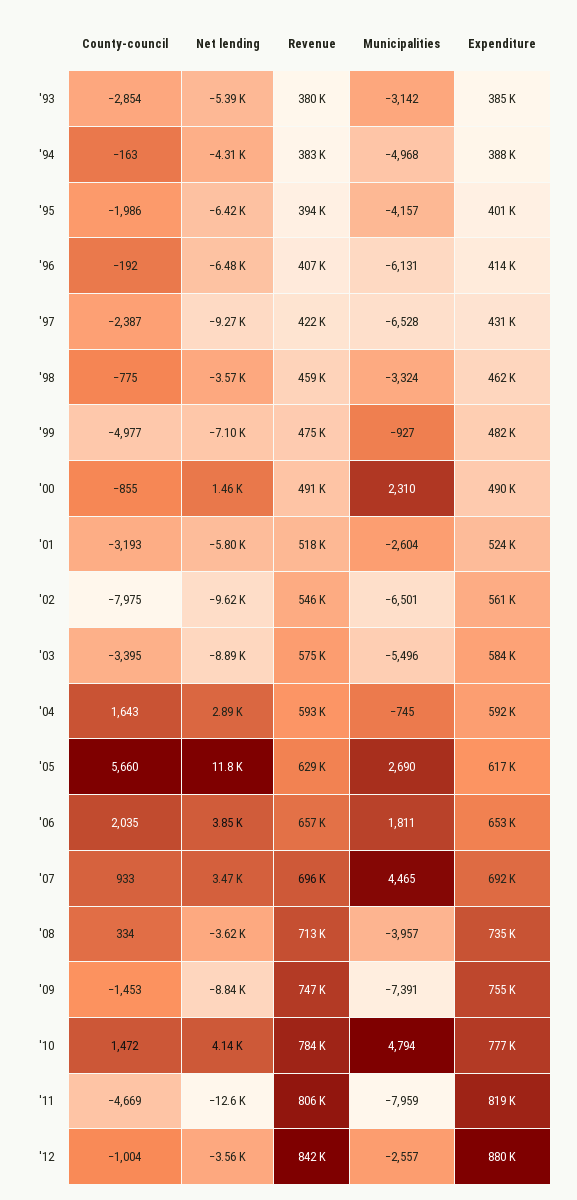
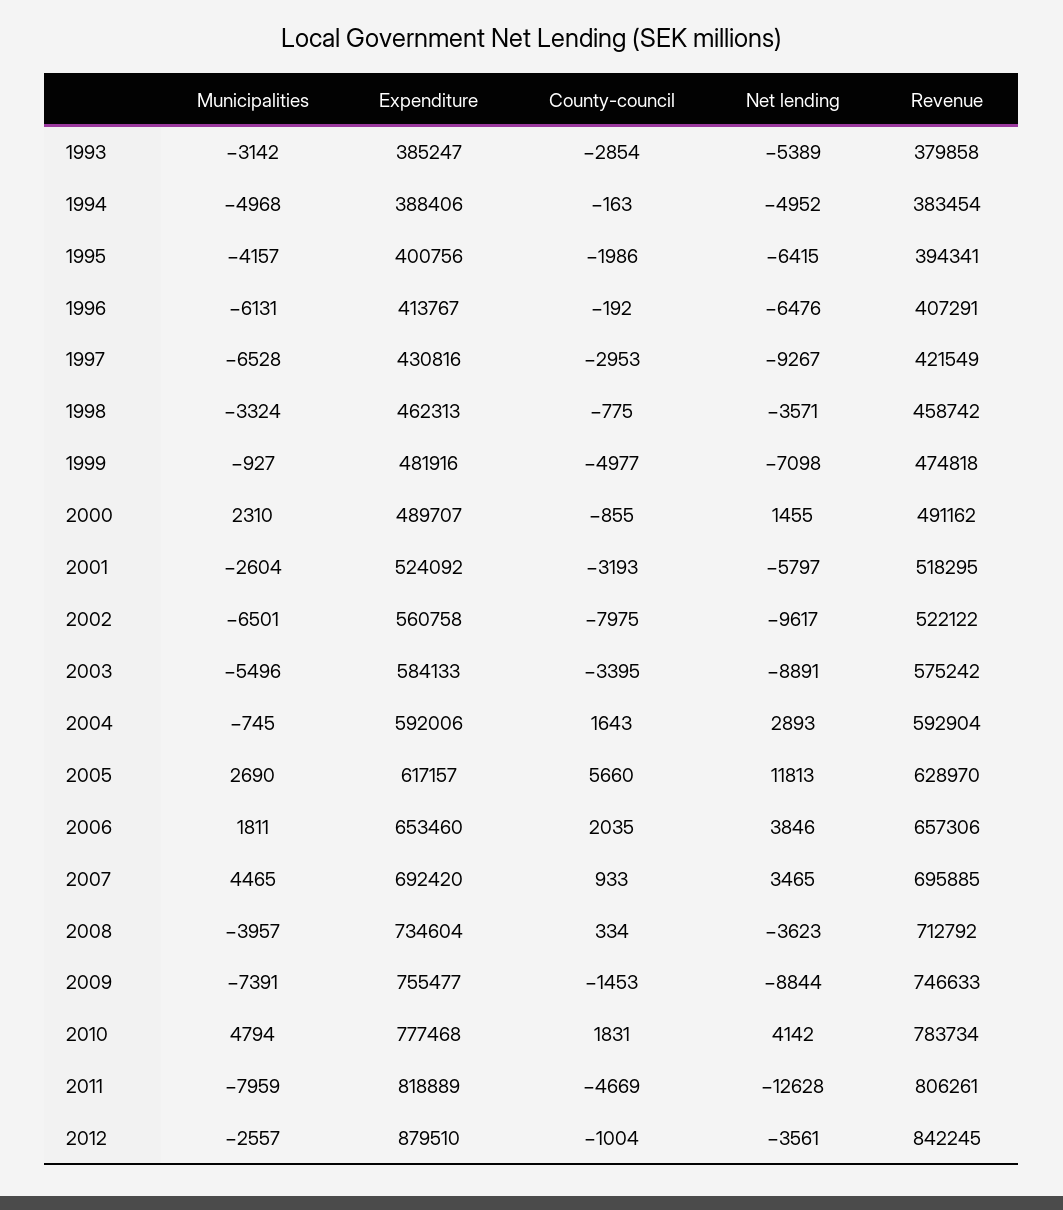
Net lending, '94: -4310 -> -4952
County-council, '97: -2387 -> -2953
Revenue, '02: 546000 -> 522122
County-council, '10: 1472 -> 1831

